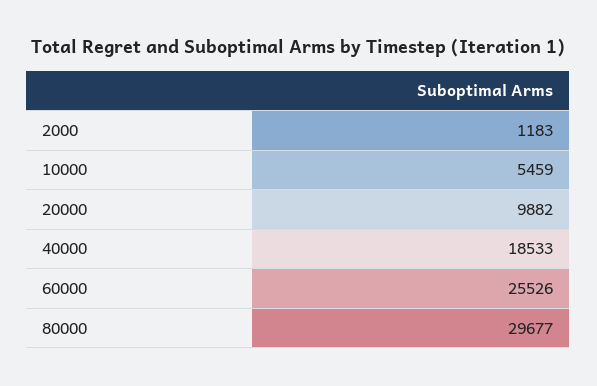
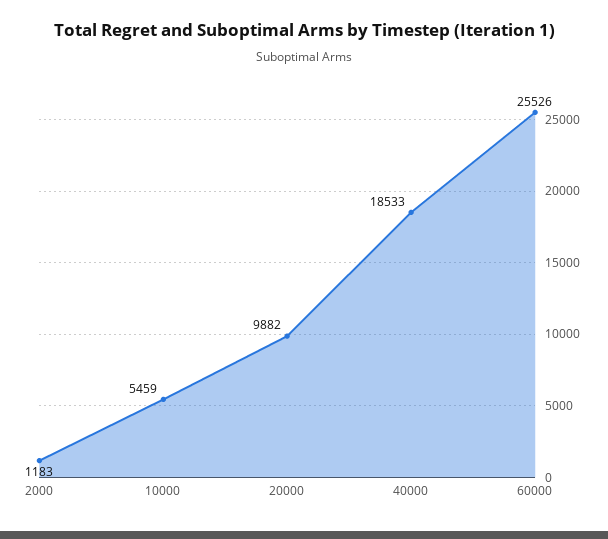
80000: 29677 -> none

